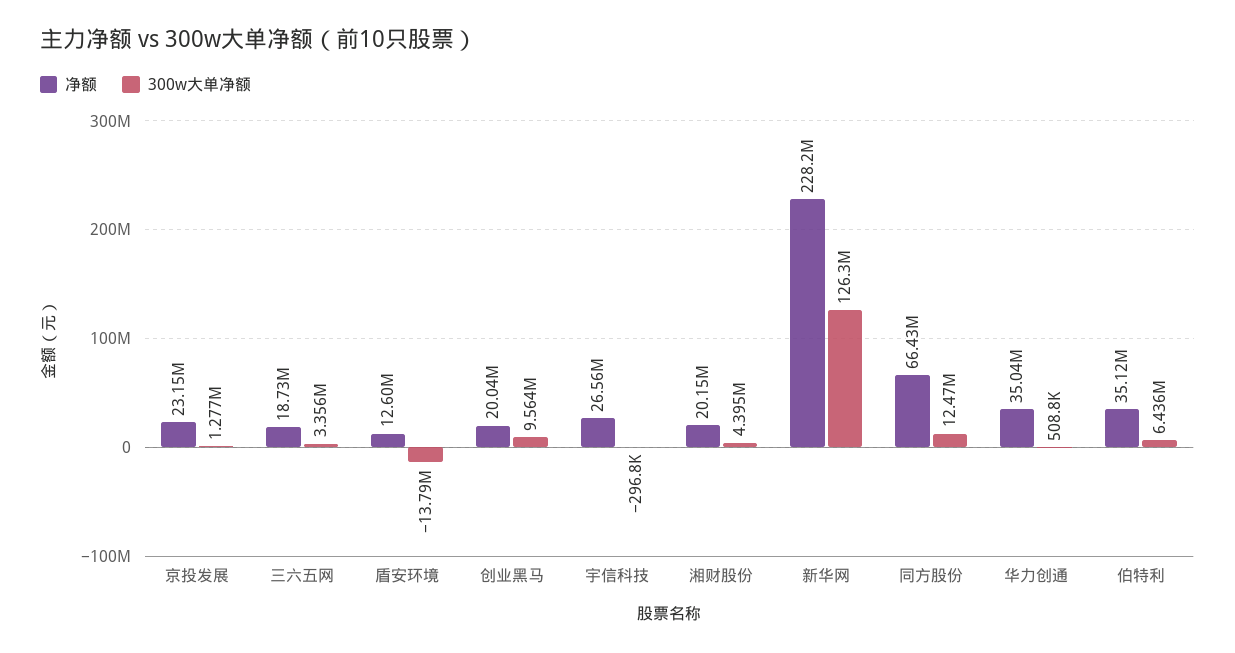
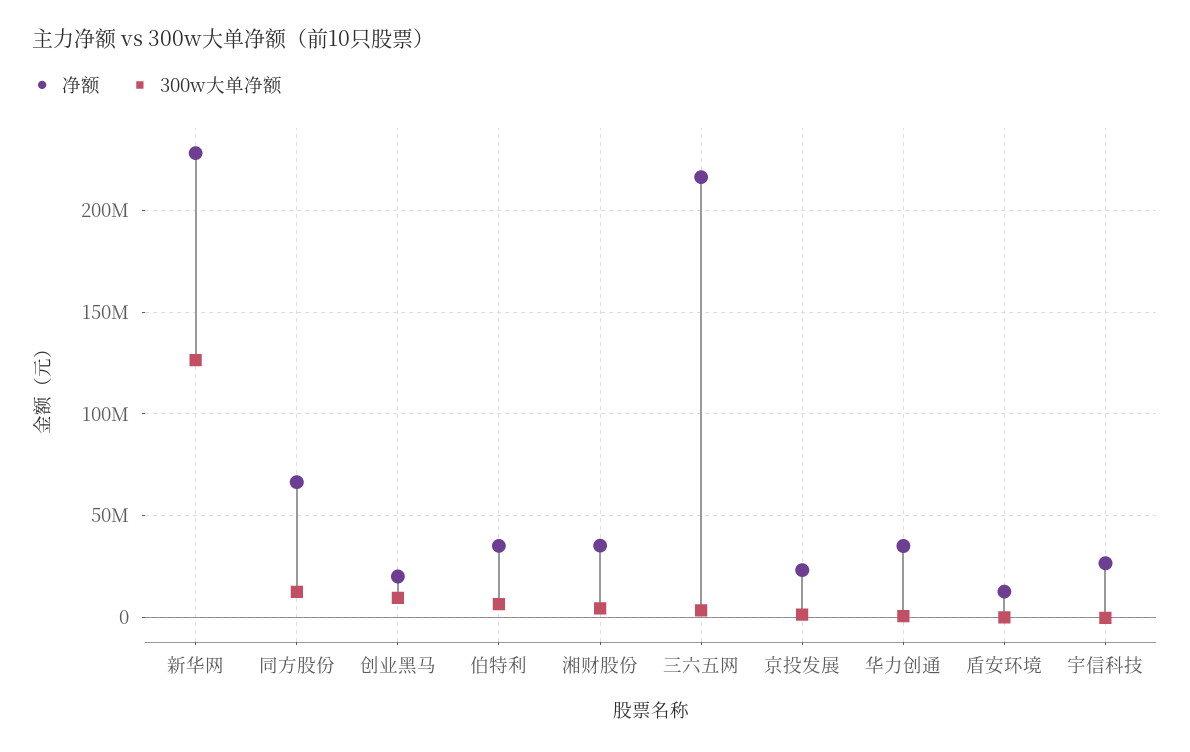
净额, 三六五网: 18730000 -> 215000000
300w大单净额, 盾安环境: -13790000 -> 0
净额, 湘财股份: 20150000 -> 35000000

